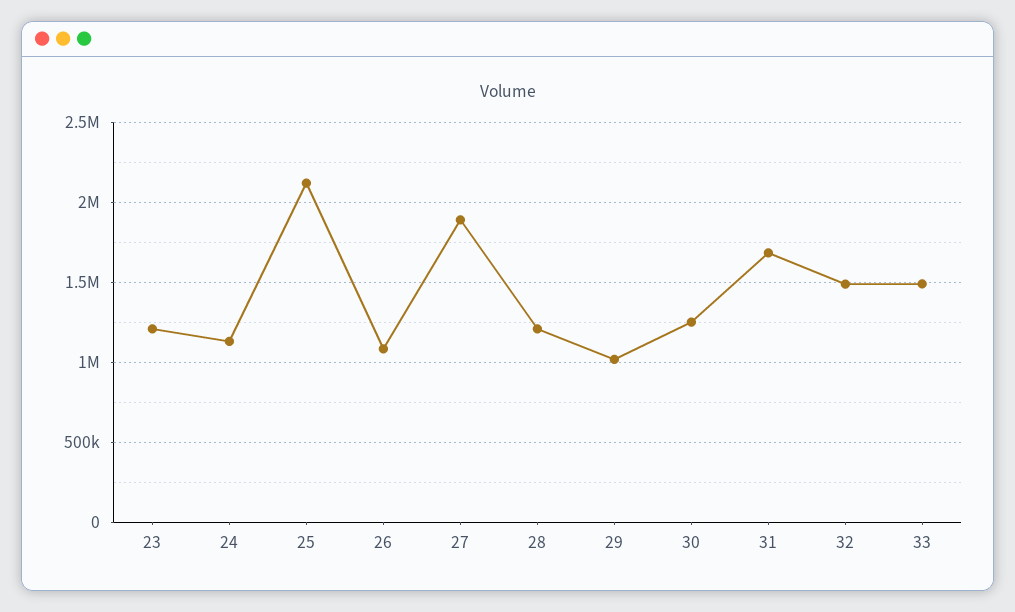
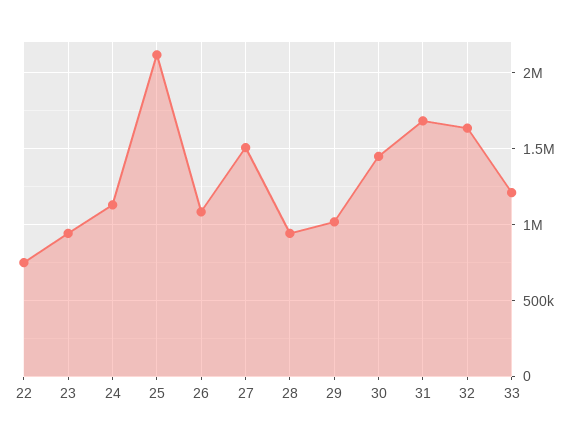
23: 1200000 -> 950000
27: 1900000 -> 1500000
28: 1200000 -> 950000
30: 1250000 -> 1450000
32: 1500000 -> 1650000
33: 1500000 -> 1200000
22: none -> 750000

